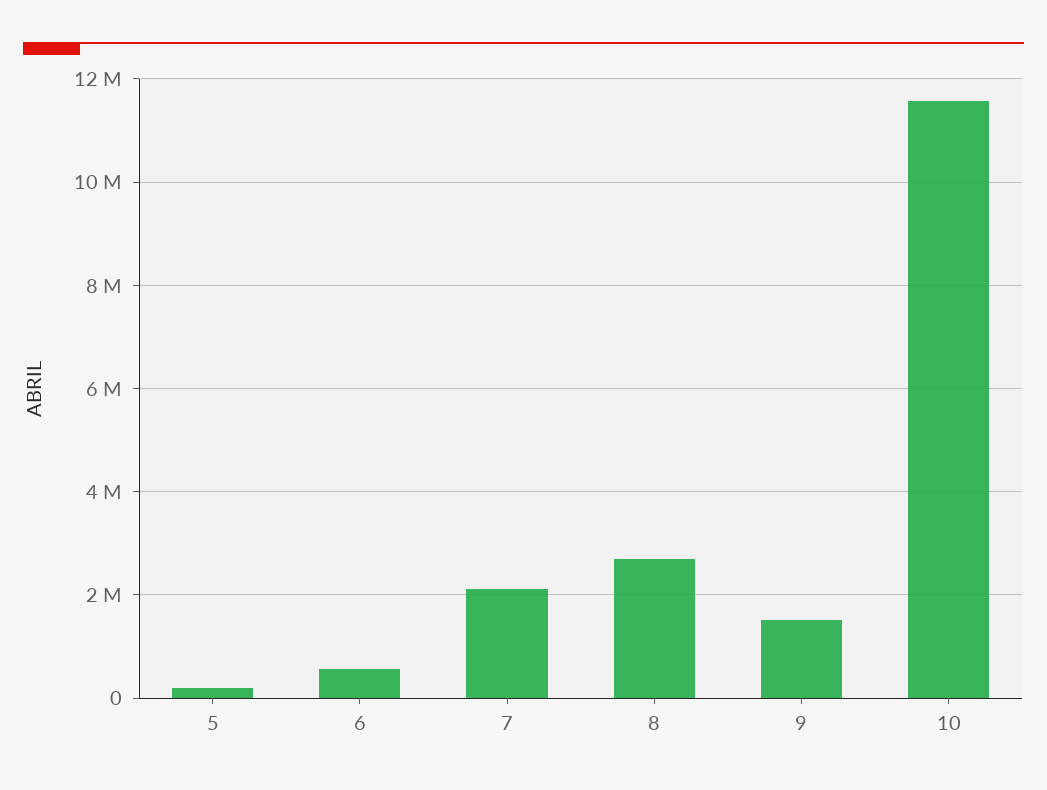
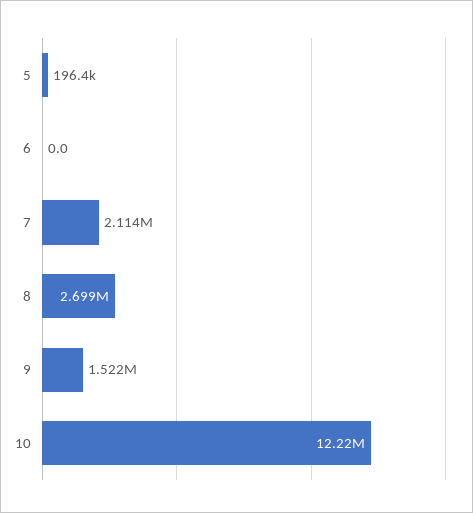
6: 600000 -> 0
10: 11600000 -> 12220000

